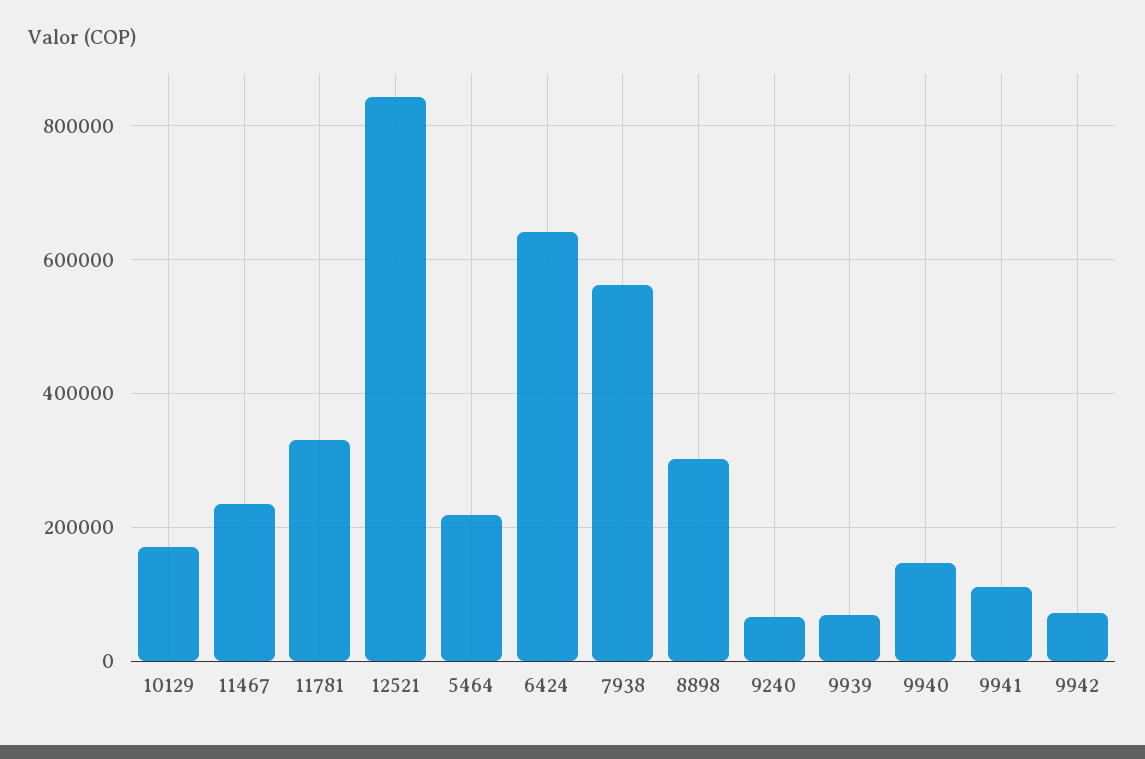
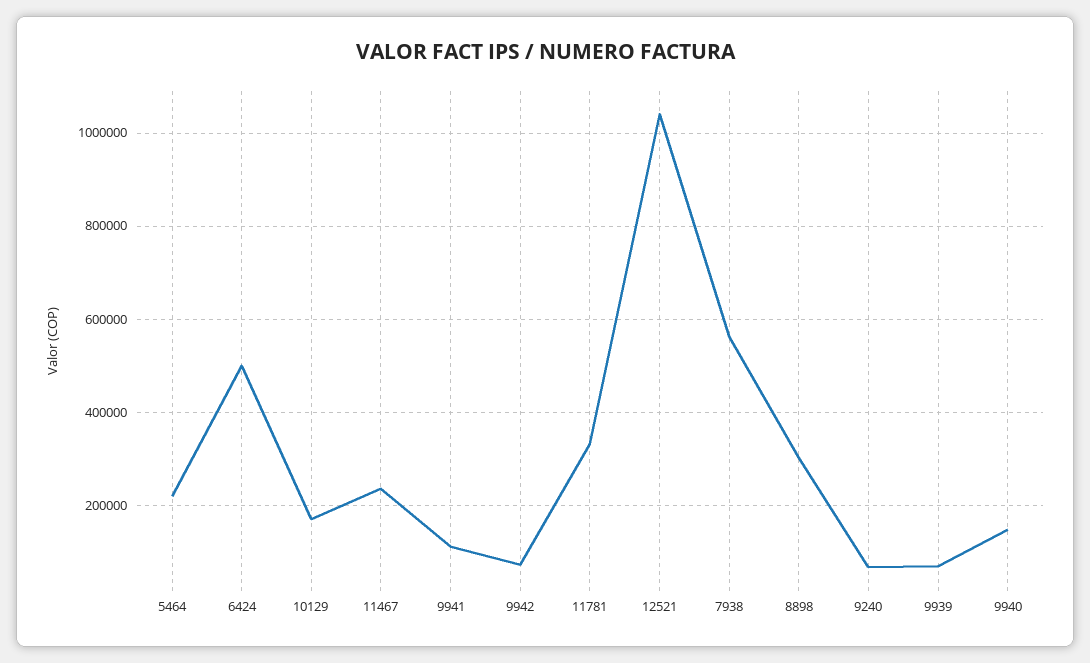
12521: 840000 -> 1040000
6424: 640000 -> 500000

